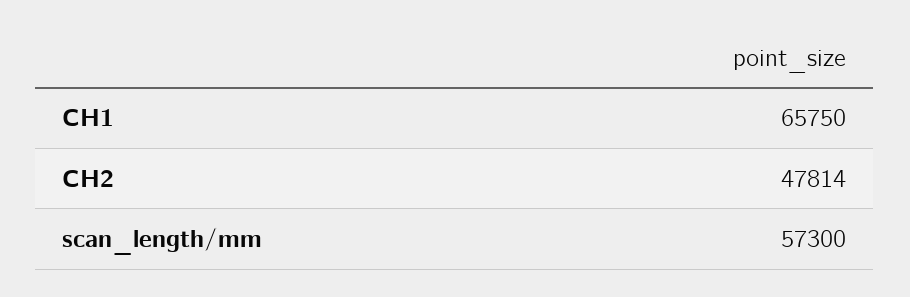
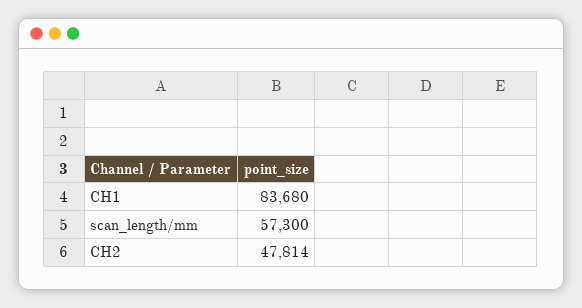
CH1: 65750 -> 83680

